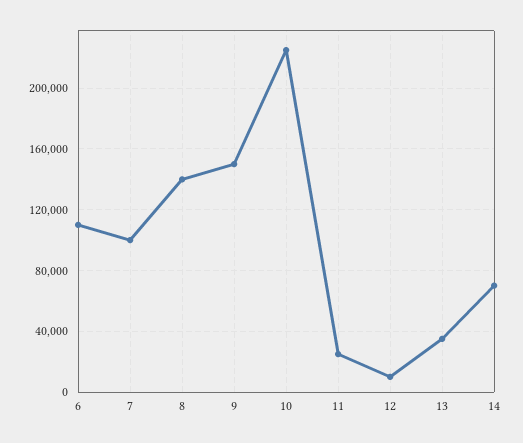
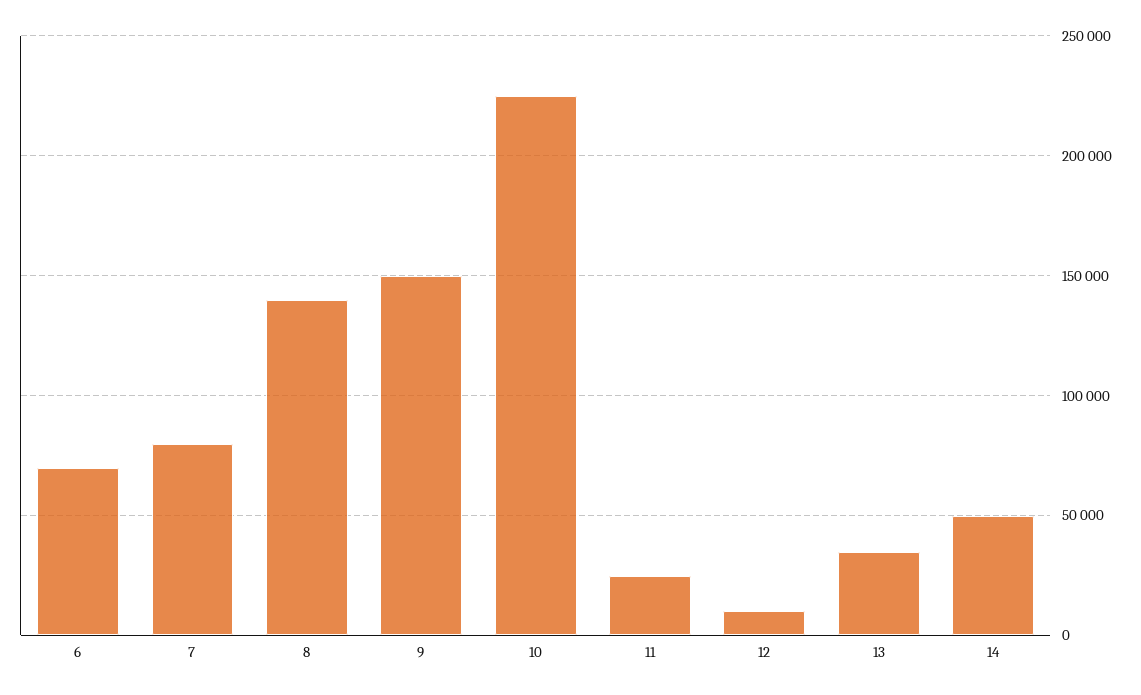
6: 110000 -> 70000
7: 100000 -> 80000
14: 70000 -> 50000

